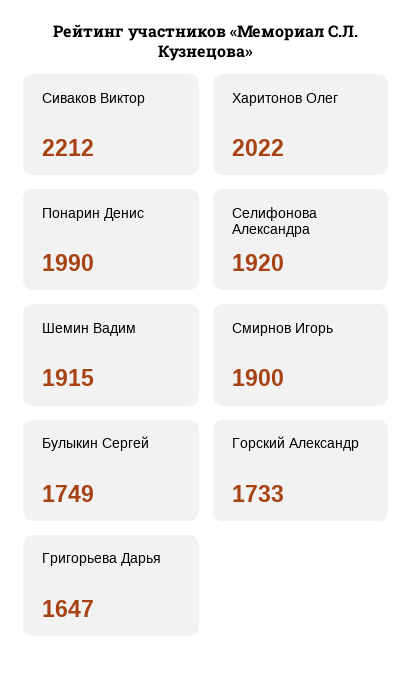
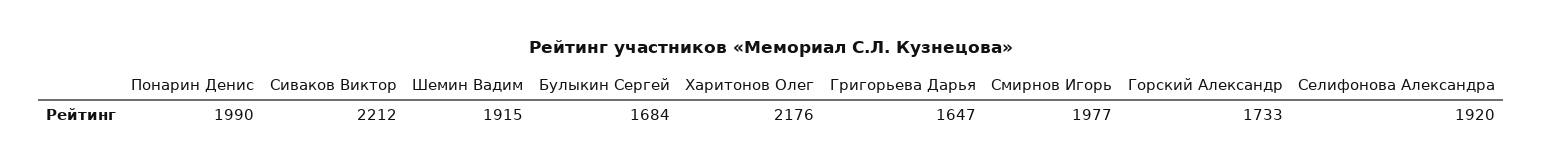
Харитонов Олег: 2022 -> 2176
Смирнов Игорь: 1900 -> 1977
Булыкин Сергей: 1749 -> 1684

